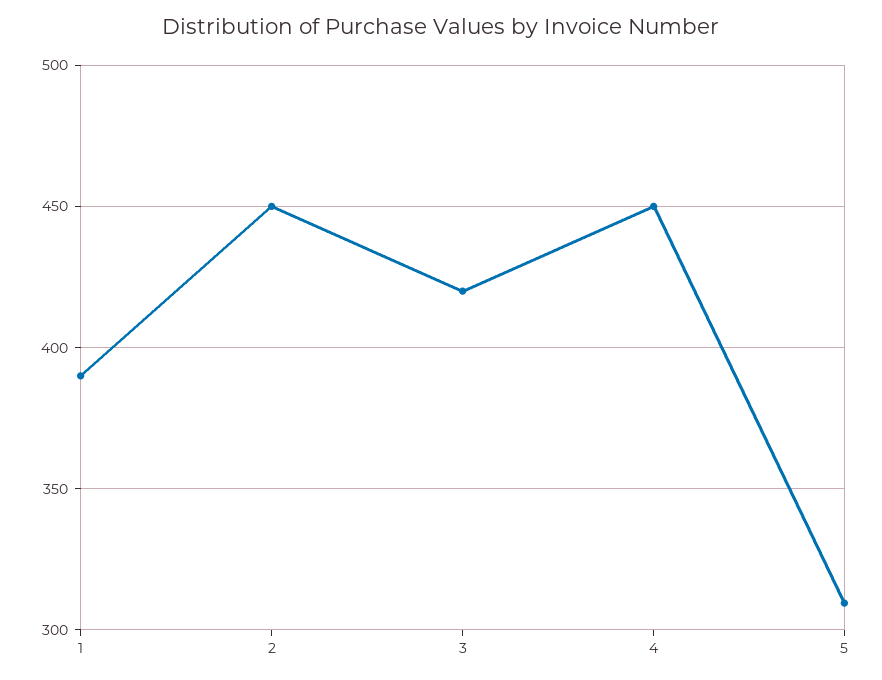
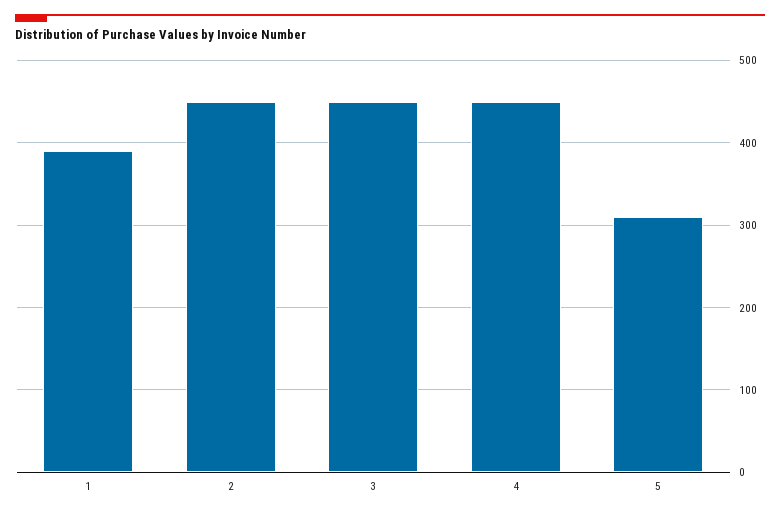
3: 420 -> 450

